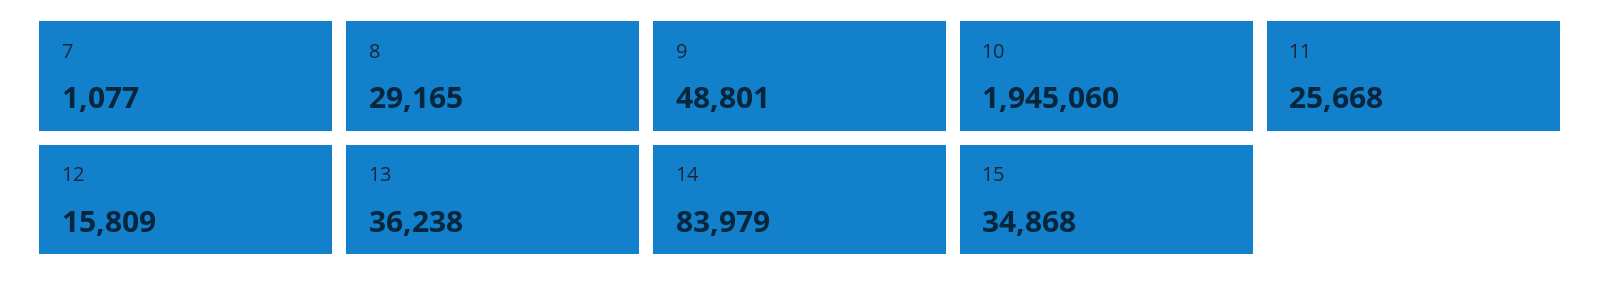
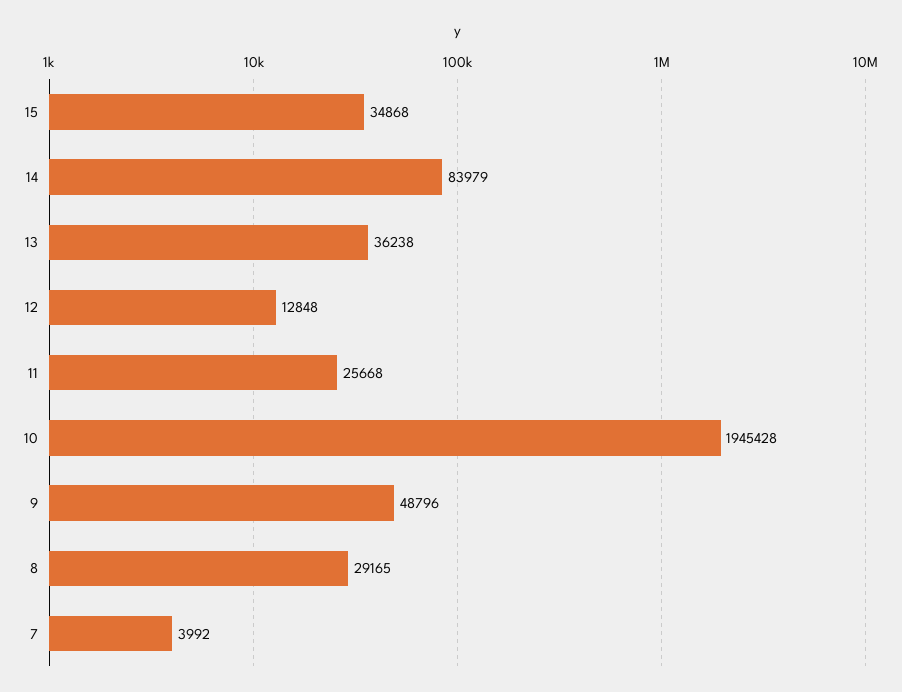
7: 1077 -> 3992
9: 48801 -> 48796
10: 1945060 -> 1945428
12: 15809 -> 12848

